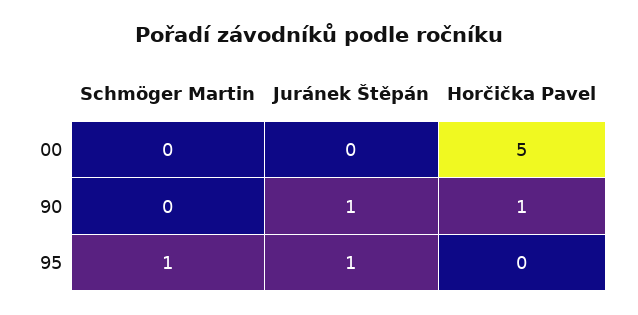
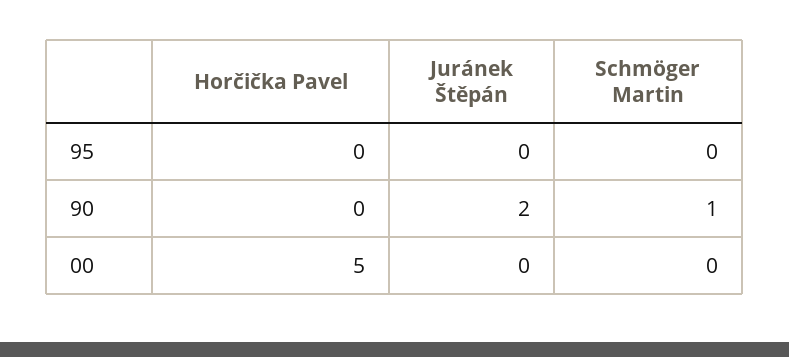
Schmöger Martin, 90: 0 -> 1
Juránek Štěpán, 90: 1 -> 2
Horčička Pavel, 90: 1 -> 0
Schmöger Martin, 95: 1 -> 0
Juránek Štěpán, 95: 1 -> 0

